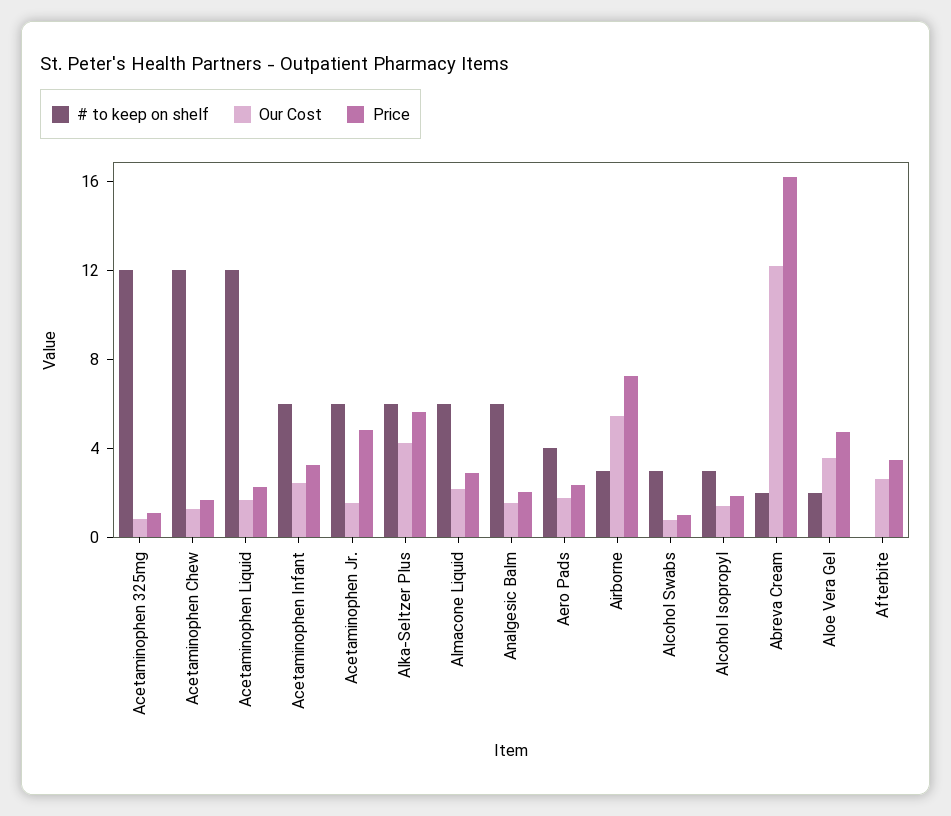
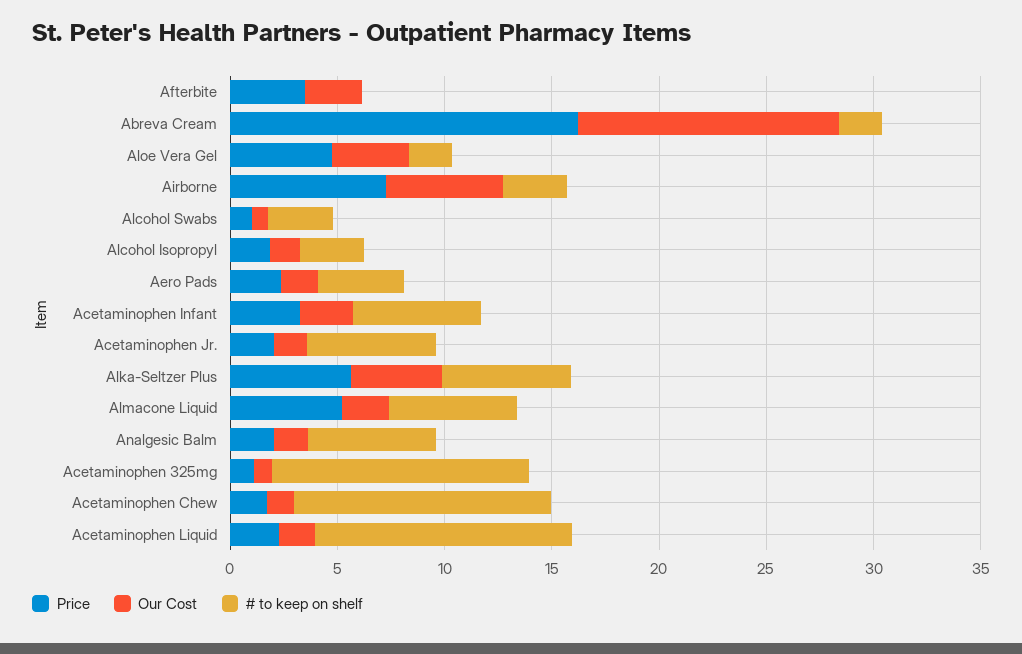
Price, Acetaminophen Jr.: 5 -> 2
Price, Almacone Liquid: 3 -> 5

